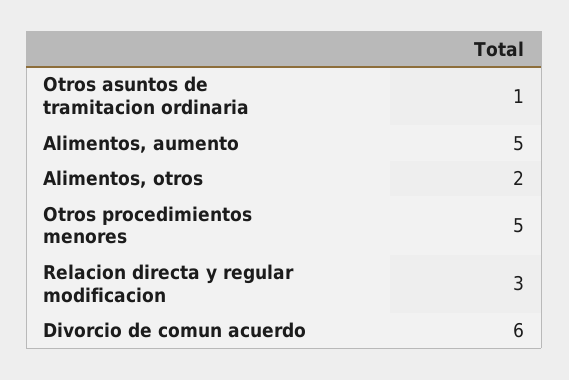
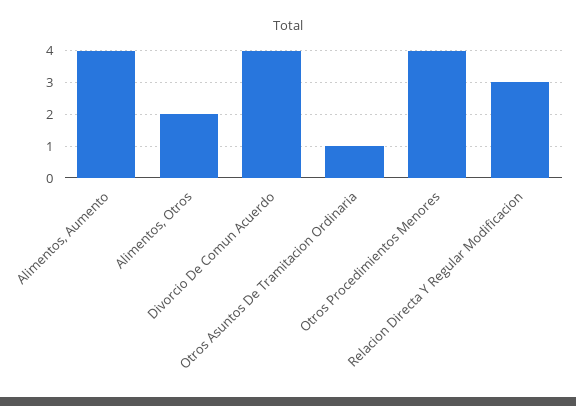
Alimentos, aumento: 5 -> 4
Otros procedimientos menores: 5 -> 4
Divorcio de comun acuerdo: 6 -> 4

